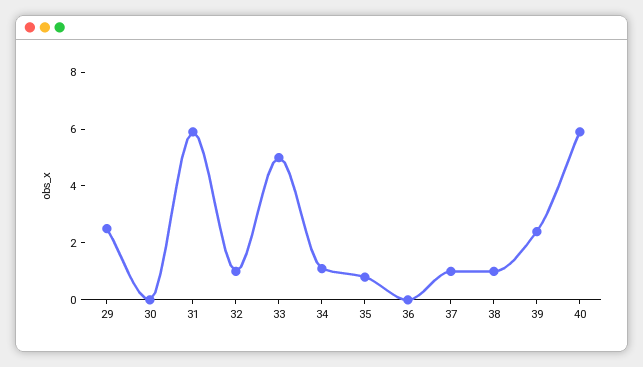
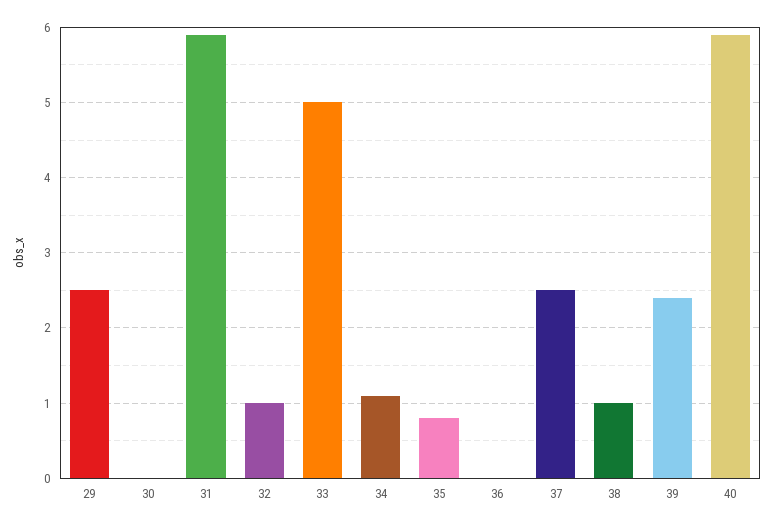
37: 1 -> 2.5

